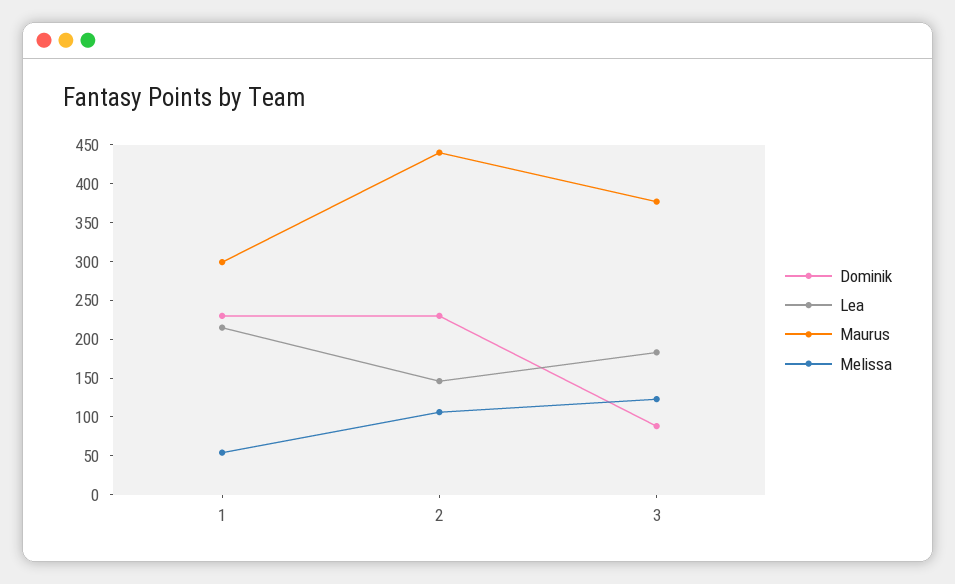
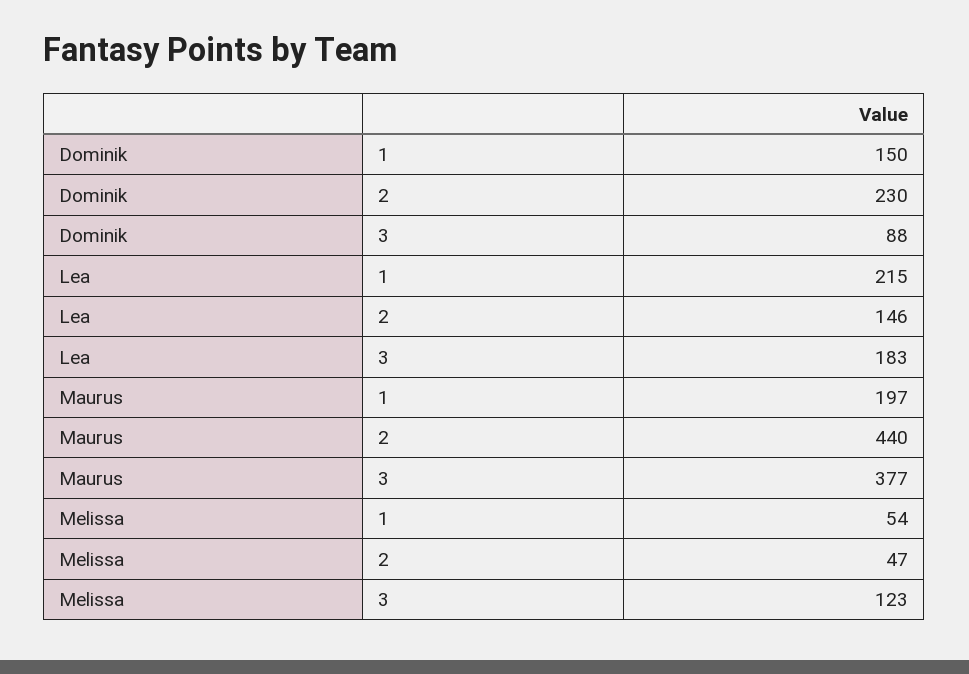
Dominik, 1: 225 -> 150
Maurus, 1: 300 -> 197
Melissa, 2: 100 -> 47

